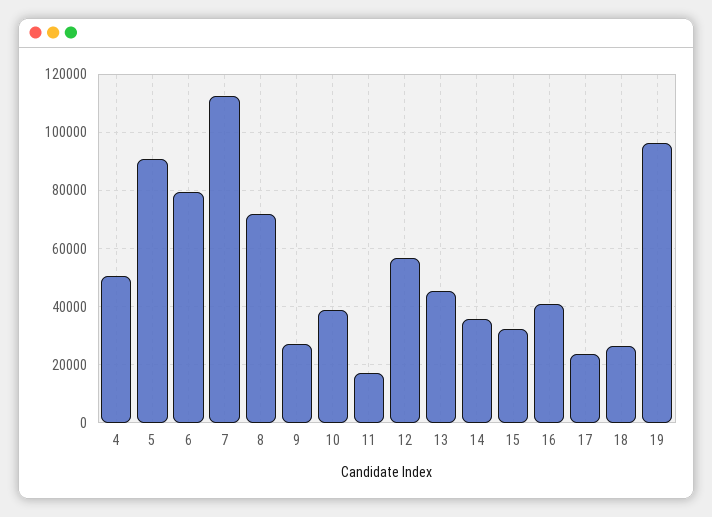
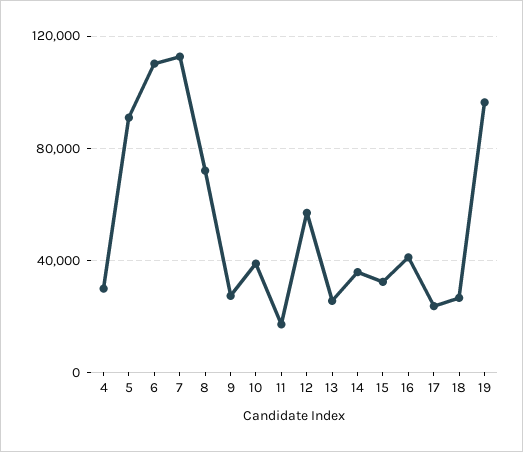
4: 50000 -> 30000
6: 80000 -> 110000
13: 45000 -> 25000

